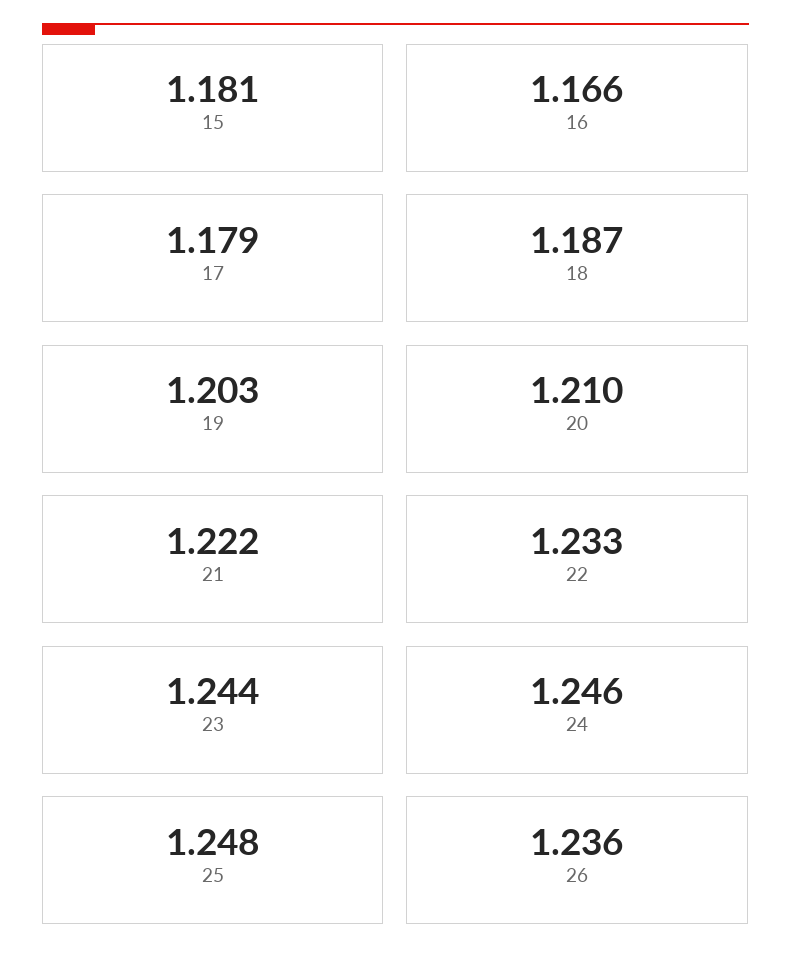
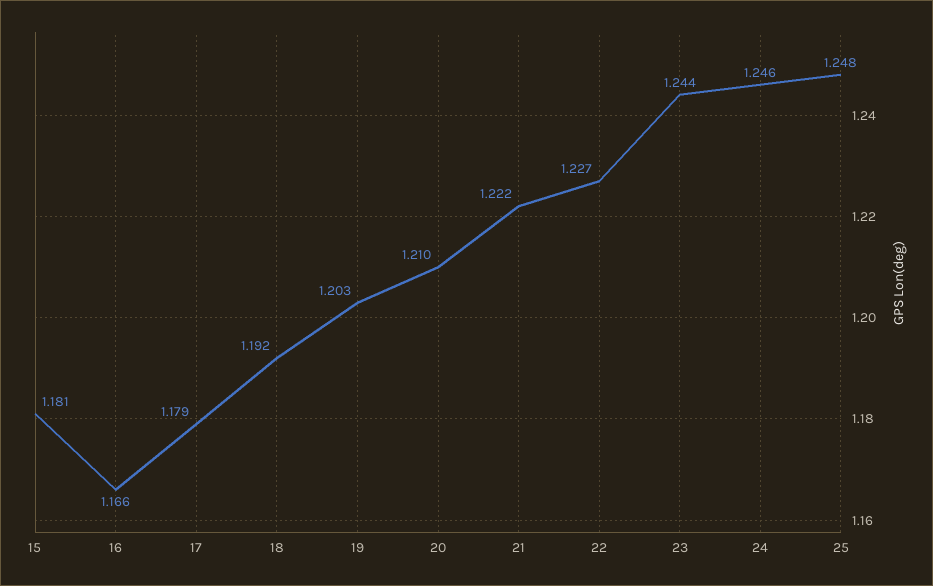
18: 1.187 -> 1.192
22: 1.233 -> 1.227
26: 1.236 -> none

